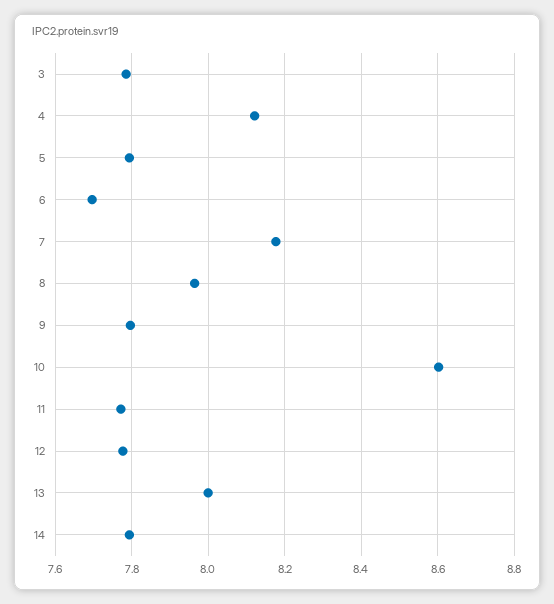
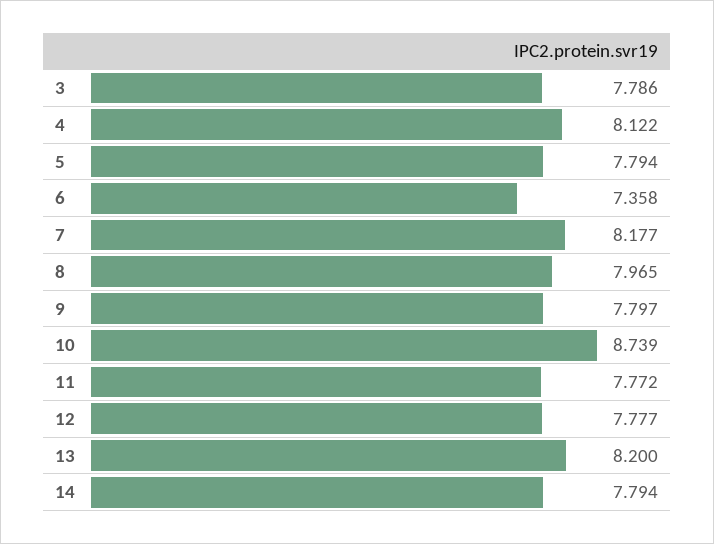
6: 7.7 -> 7.358
10: 8.6 -> 8.739
13: 8 -> 8.2

